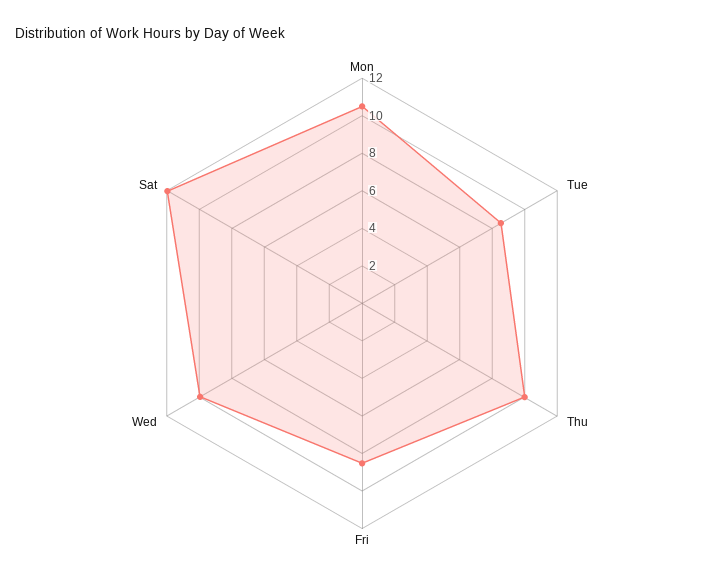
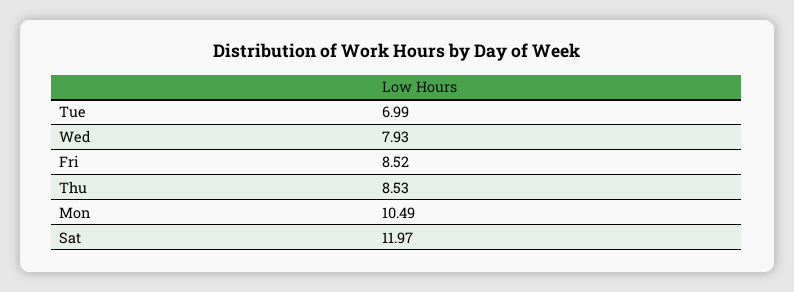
Tue: 8.5 -> 6.99
Thu: 10 -> 8.53
Wed: 10 -> 7.93

